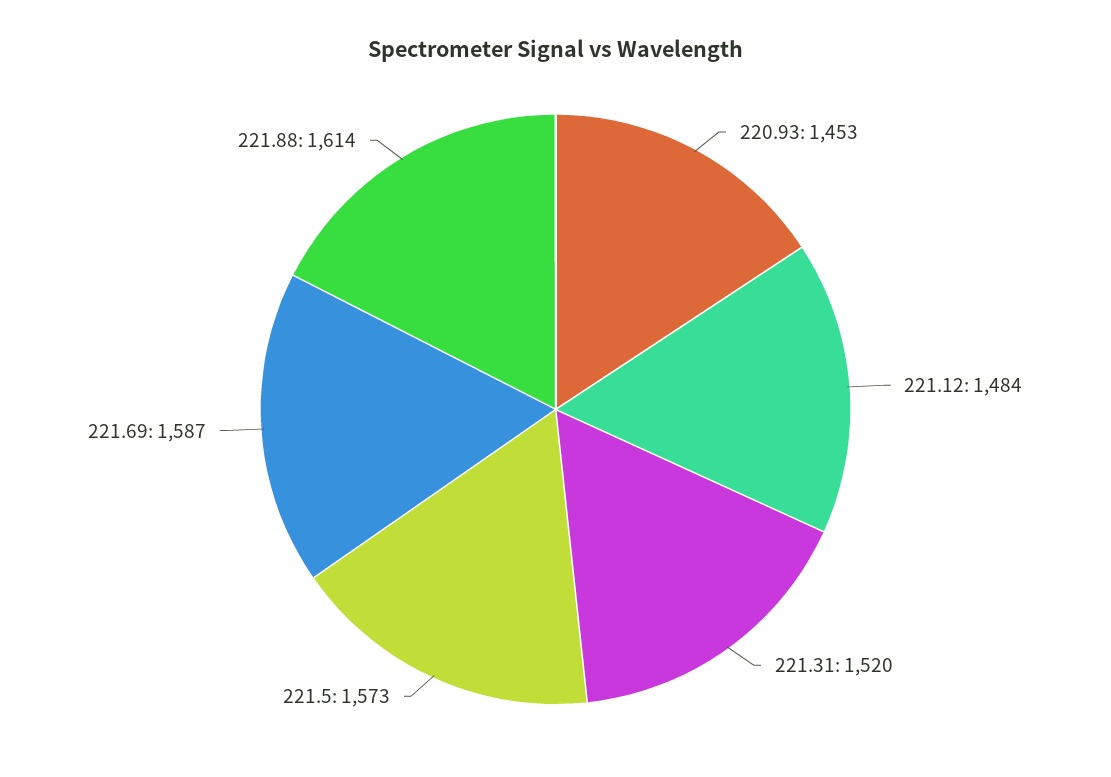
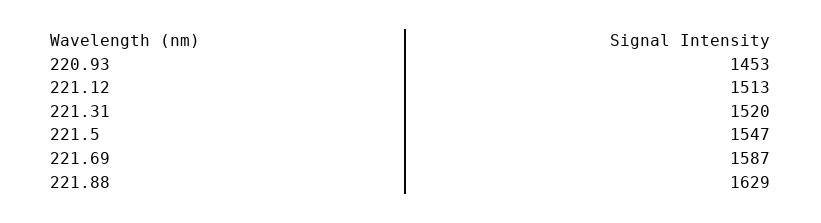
221.12: 1484 -> 1513
221.5: 1573 -> 1547
221.88: 1614 -> 1629

